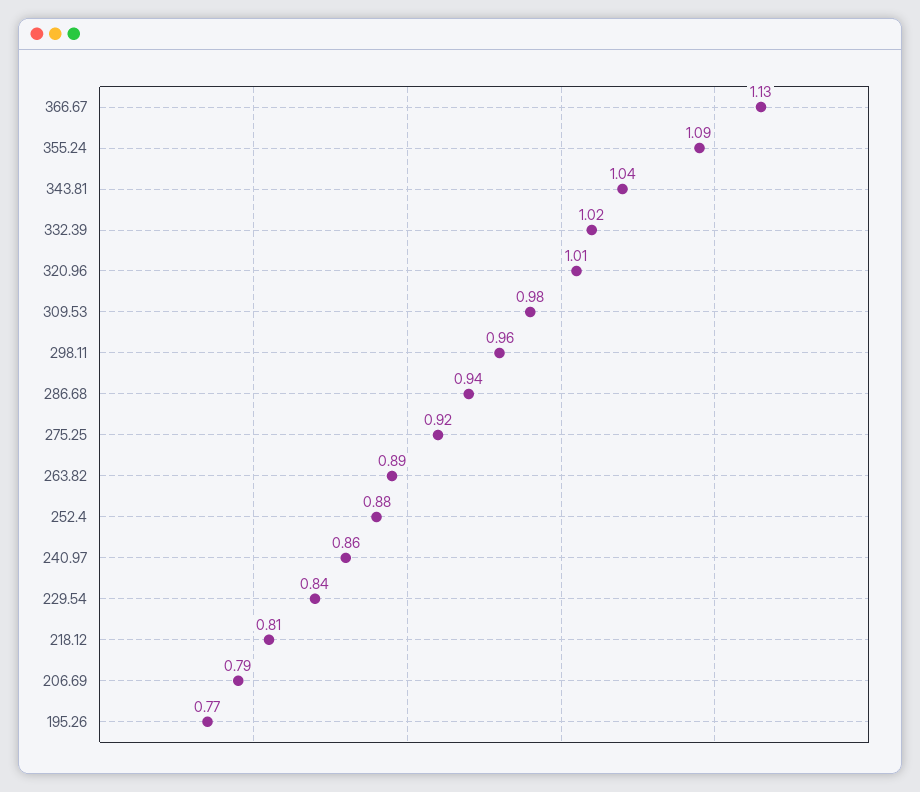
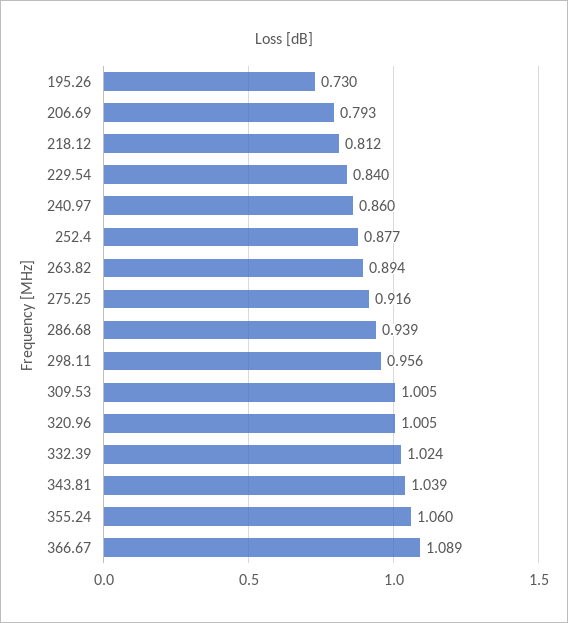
366.67: 1.13 -> 1.089
355.24: 1.09 -> 1.06
309.53: 0.98 -> 1.005
195.26: 0.77 -> 0.73

